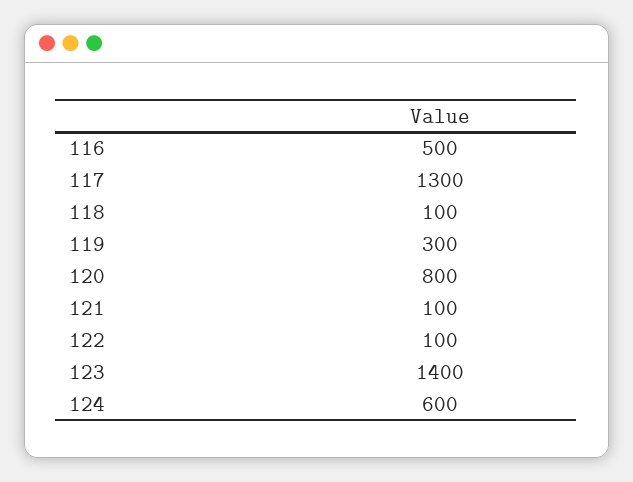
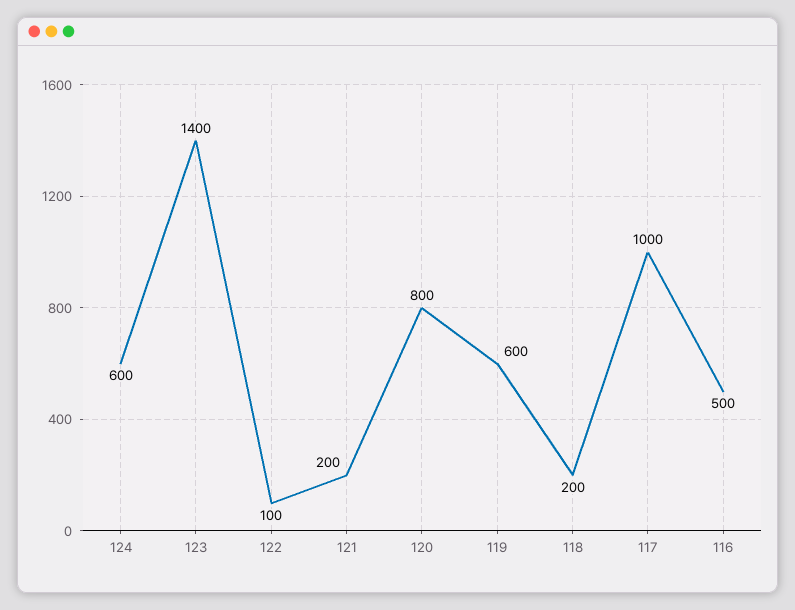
117: 1300 -> 1000
118: 100 -> 200
119: 300 -> 600
121: 100 -> 200

